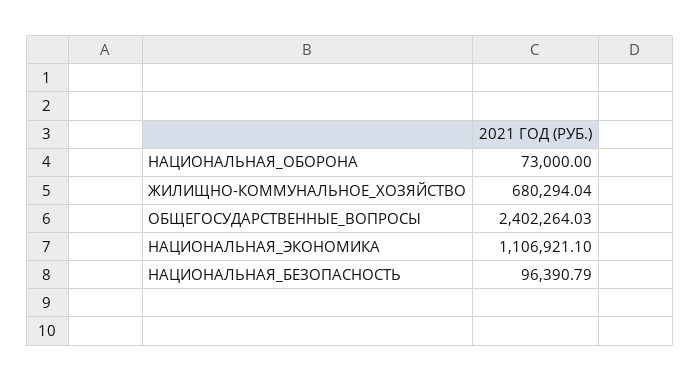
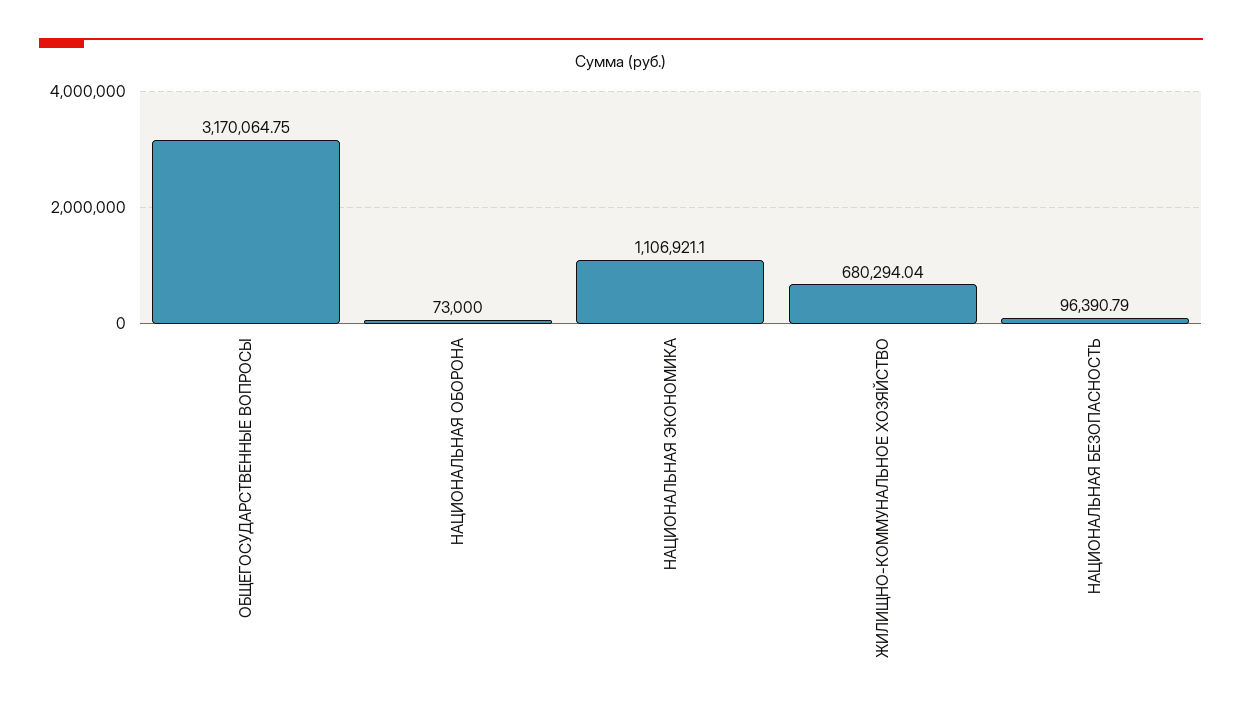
ОБЩЕГОСУДАРСТВЕННЫЕ_ВОПРОСЫ: 2402264.03 -> 3170064.75

